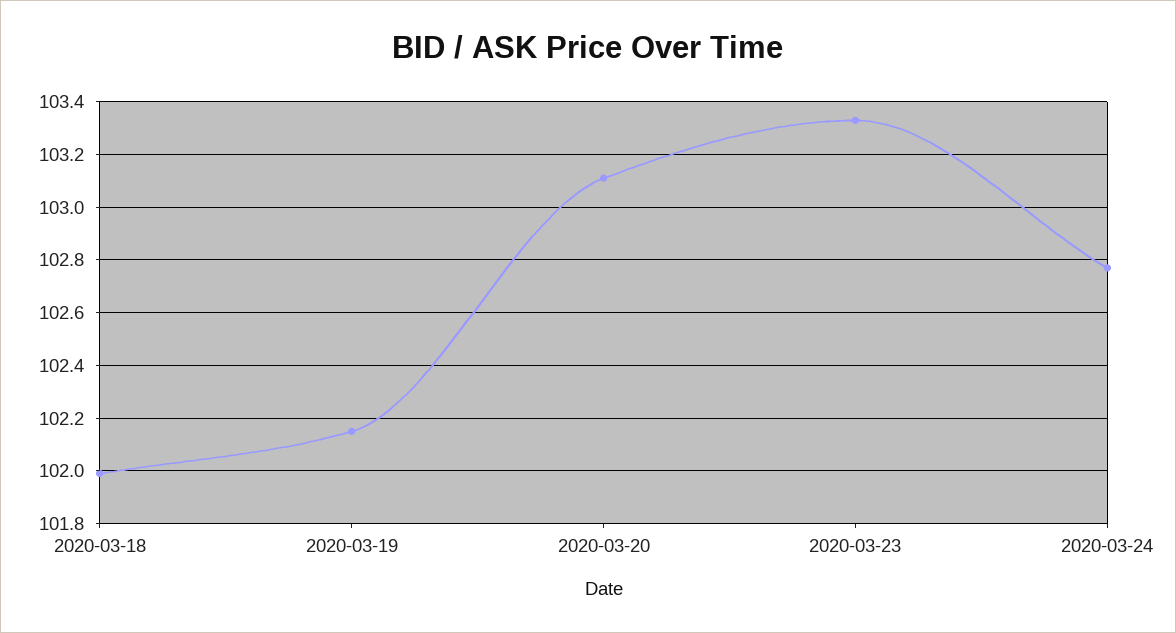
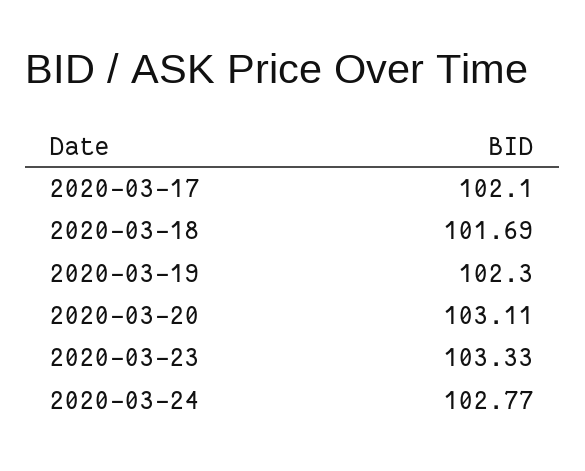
2020-03-18: 102 -> 101.69
2020-03-19: 102.15 -> 102.3
2020-03-17: none -> 102.1

